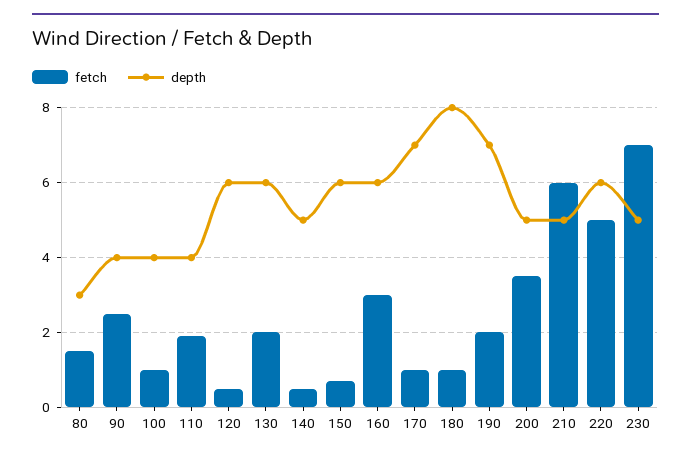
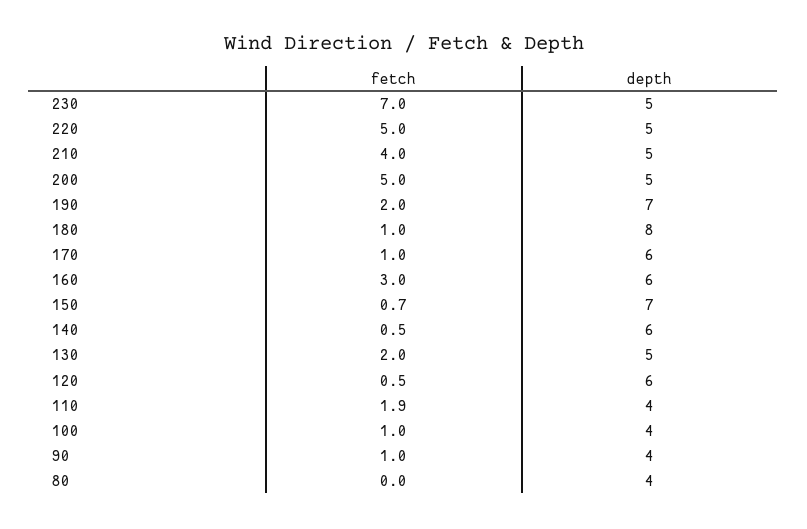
fetch, 80: 1.5 -> 0
depth, 80: 3 -> 4
fetch, 90: 2.5 -> 1
depth, 130: 6 -> 5
depth, 140: 5 -> 6
depth, 150: 6 -> 7
depth, 170: 7 -> 6
fetch, 200: 3.5 -> 5
fetch, 210: 6 -> 4
depth, 220: 6 -> 5

